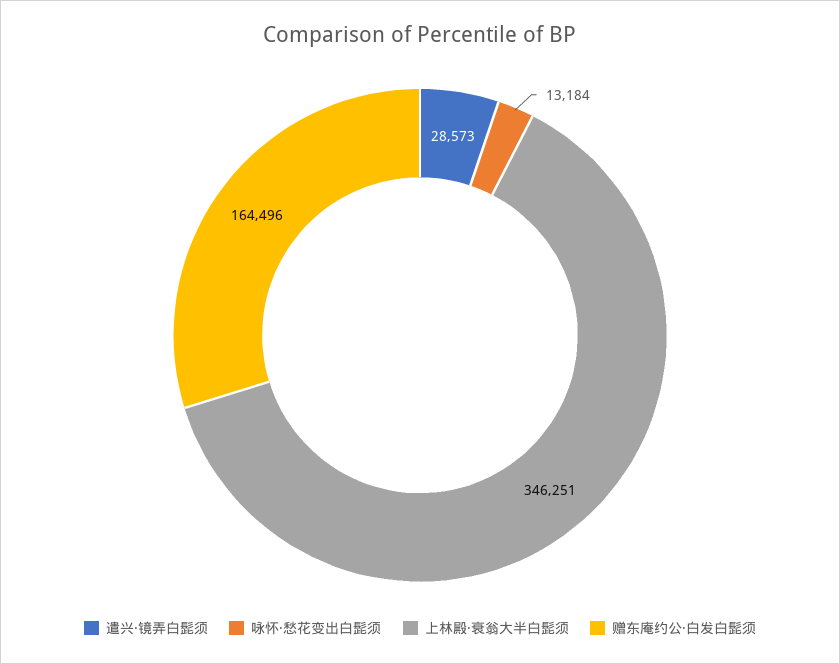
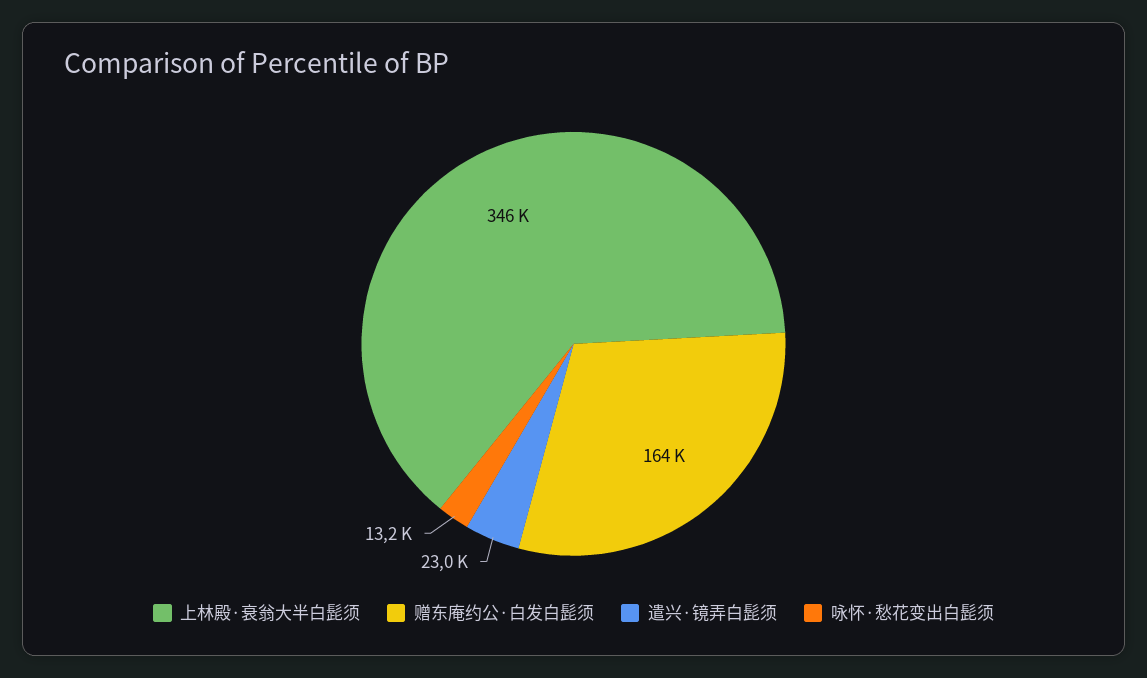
遣兴·镜弄白髭须: 28573 -> 23000

